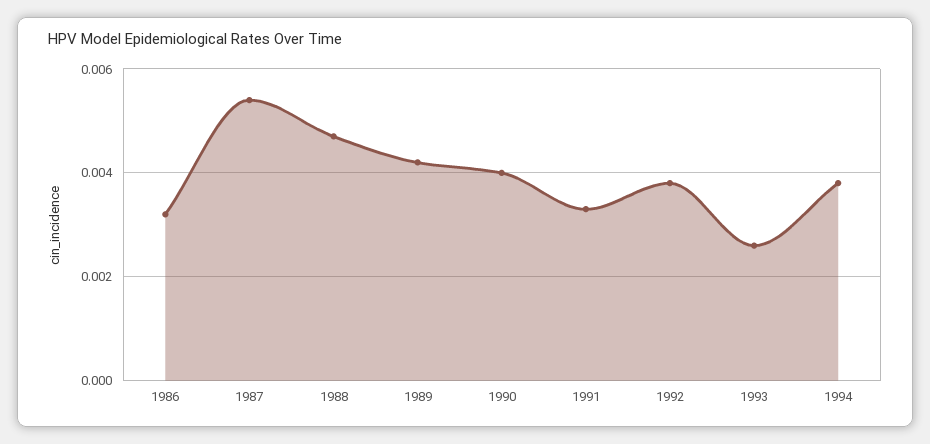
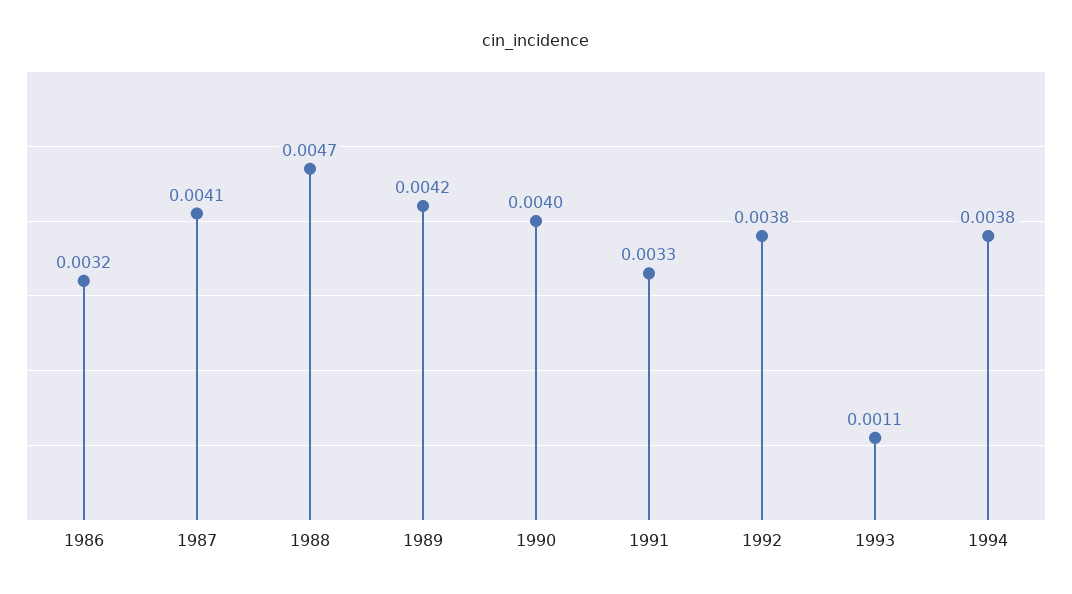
1987: 0.0055 -> 0.0041
1993: 0.0025 -> 0.0011

